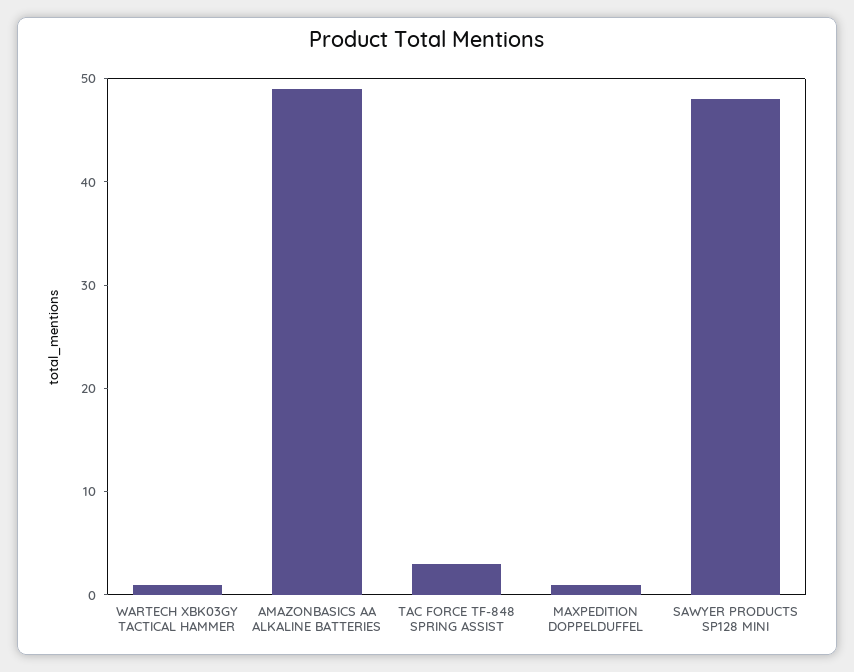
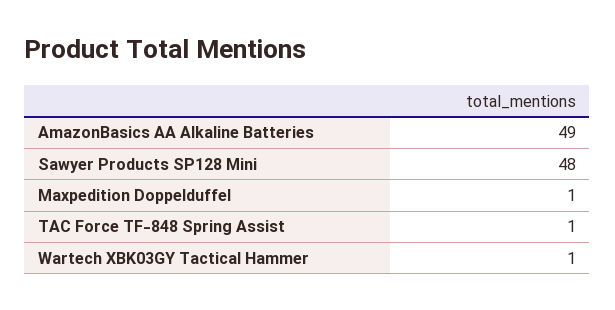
TAC FORCE TF-848 SPRING ASSIST: 3 -> 1

